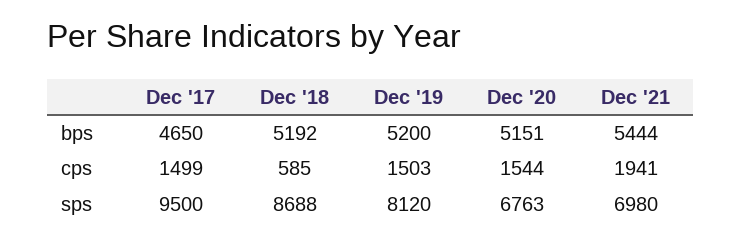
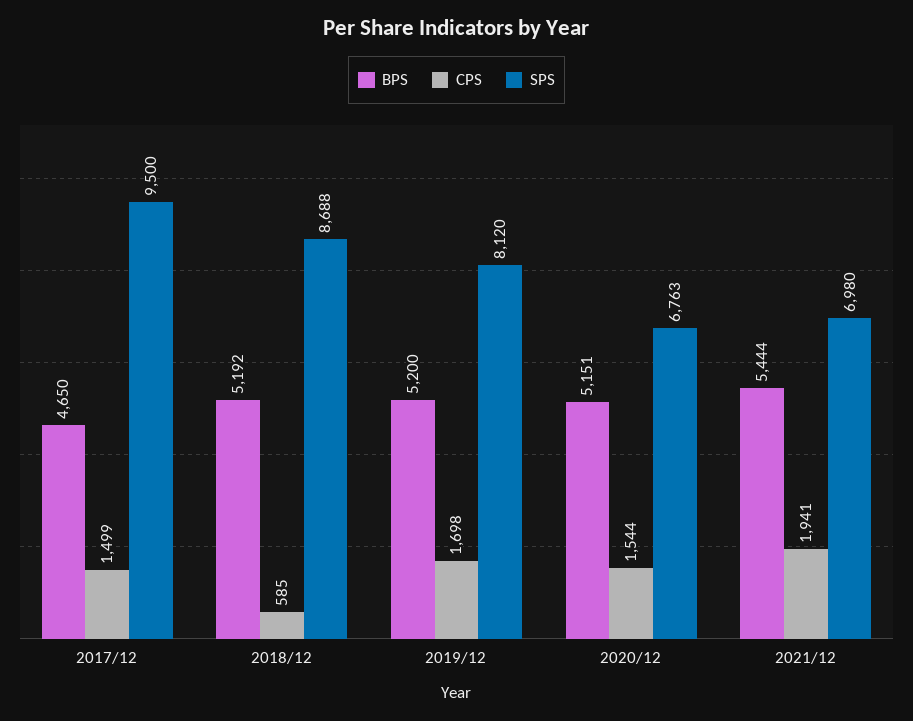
cps, Dec '19: 1503 -> 1698

